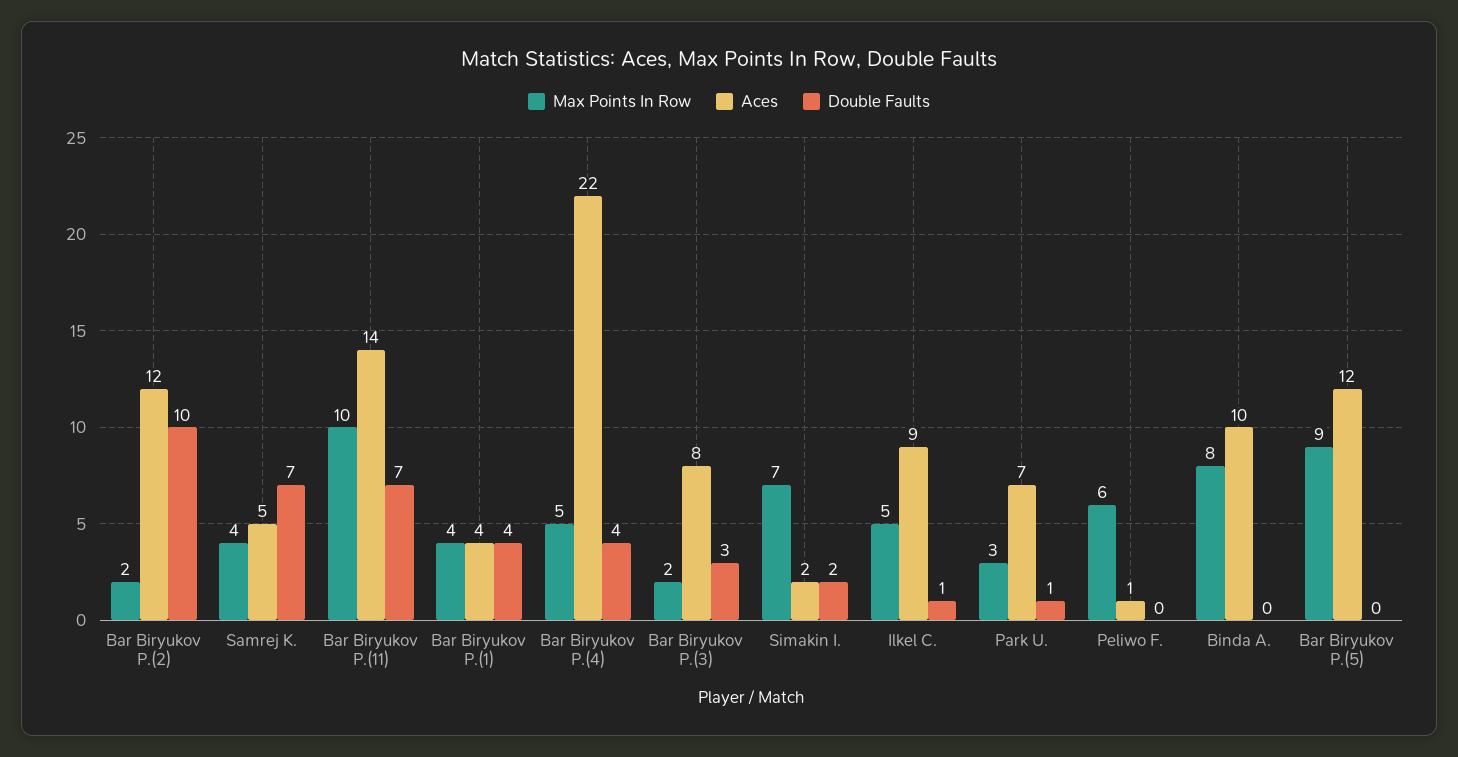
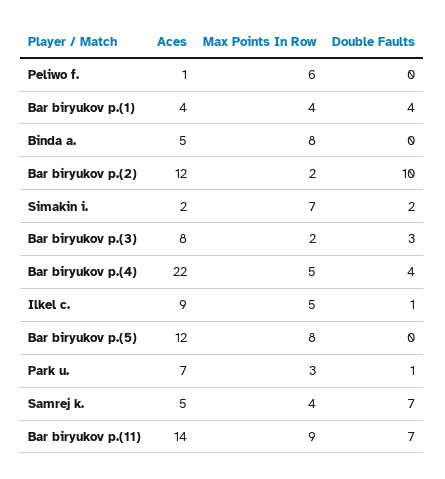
Max Points In Row, Bar Biryukov P.(11): 10 -> 9
Aces, Binda A.: 10 -> 5
Max Points In Row, Bar Biryukov P.(5): 9 -> 8

